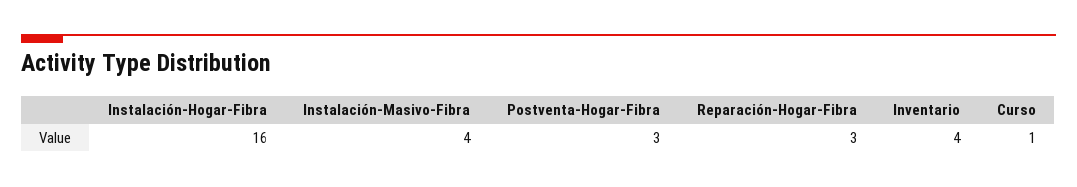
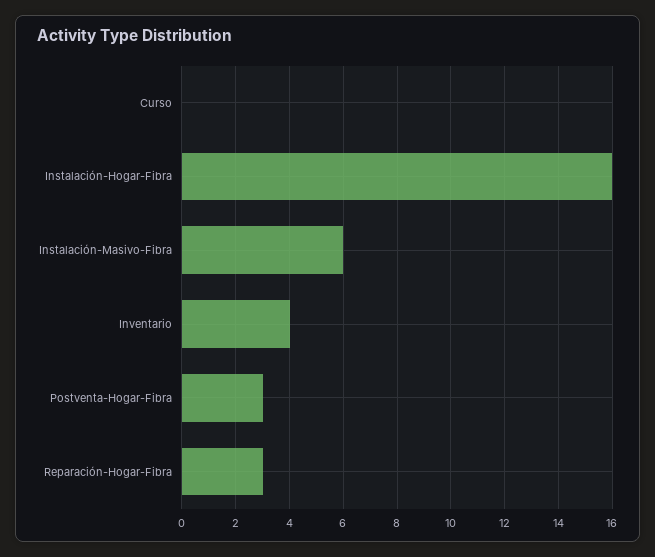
Instalación-Masivo-Fibra: 4 -> 6
Curso: 1 -> 0

